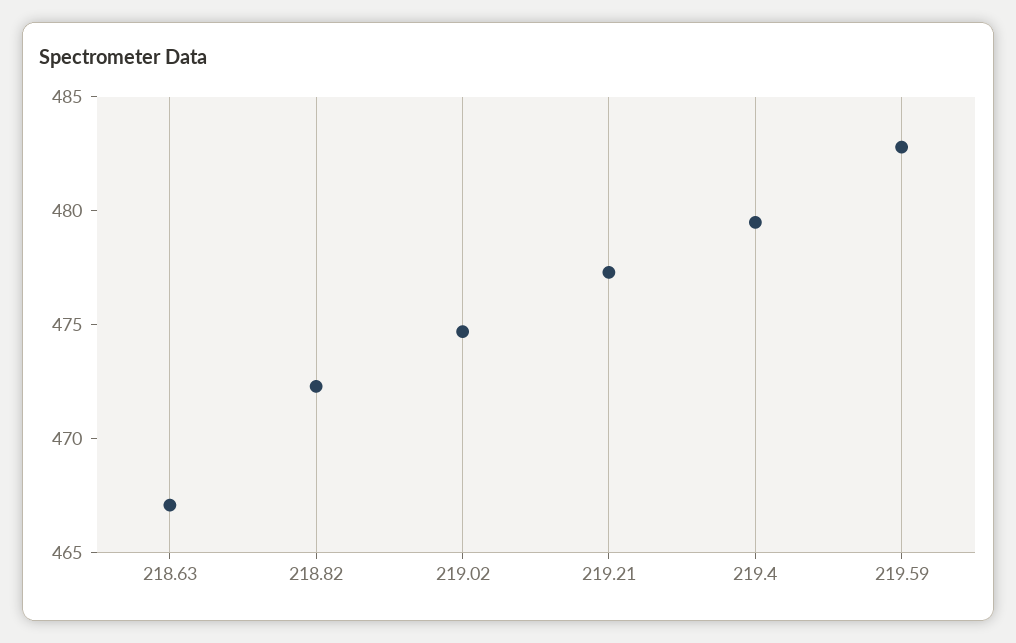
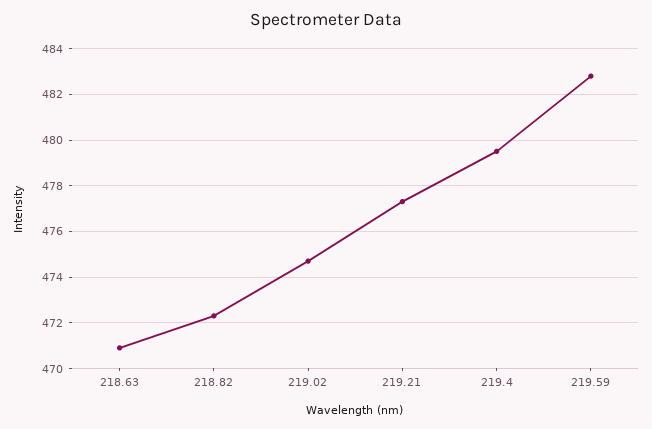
218.63: 467 -> 471

